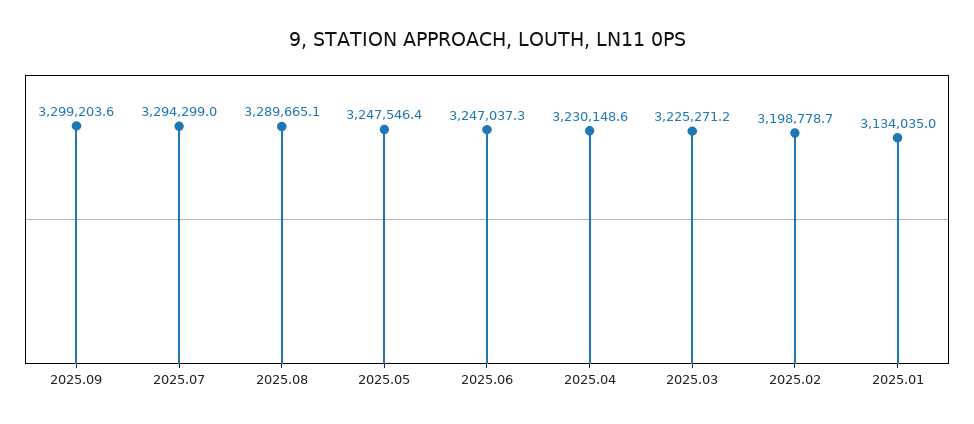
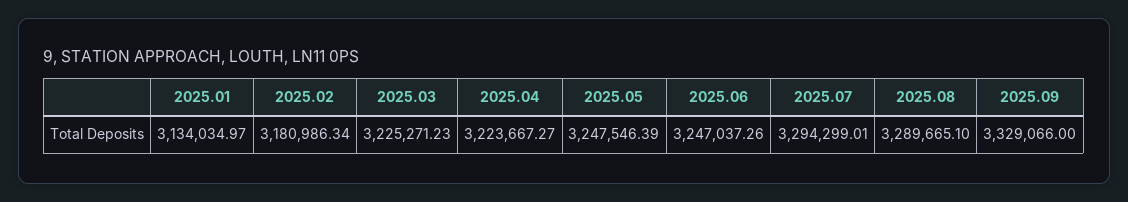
2025.09: 3299203.6 -> 3329066
2025.04: 3230148.6 -> 3223667.27
2025.02: 3198778.7 -> 3180986.34

